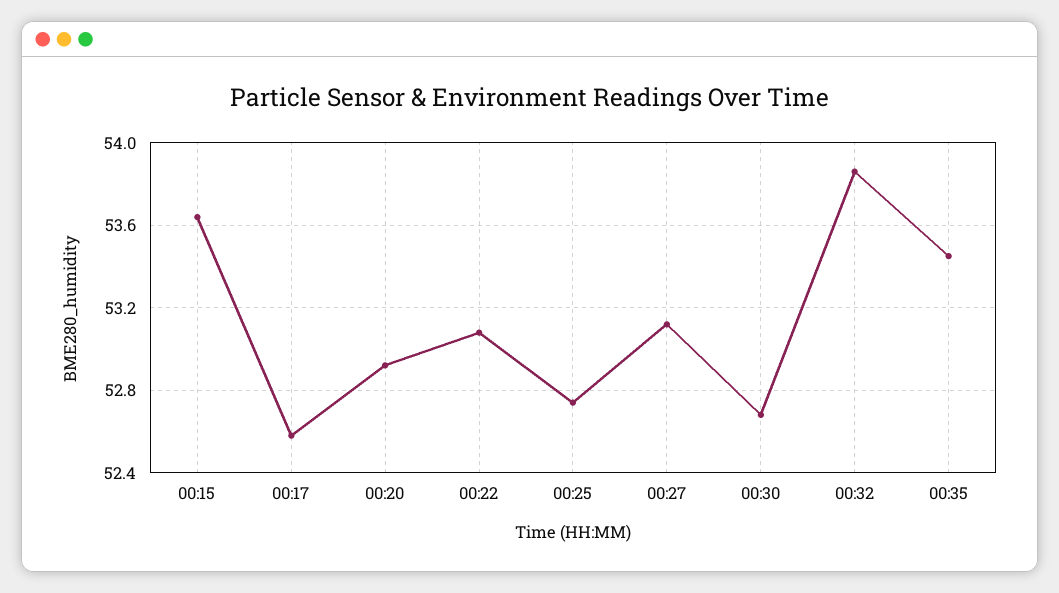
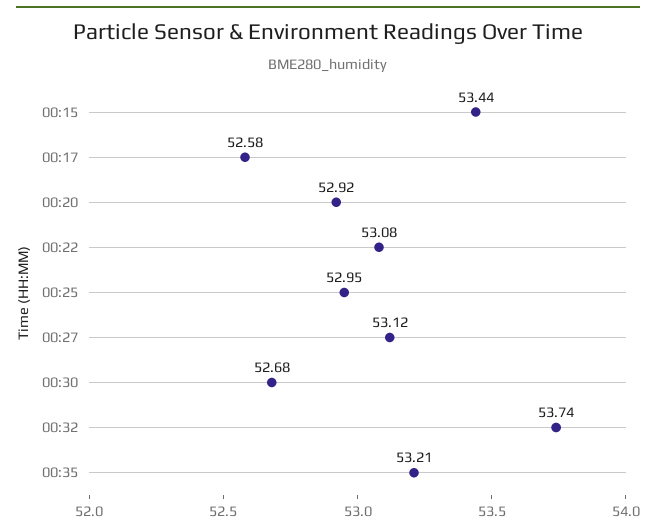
00:15: 53.65 -> 53.44
00:25: 52.75 -> 52.95
00:32: 53.85 -> 53.74
00:35: 53.45 -> 53.21

